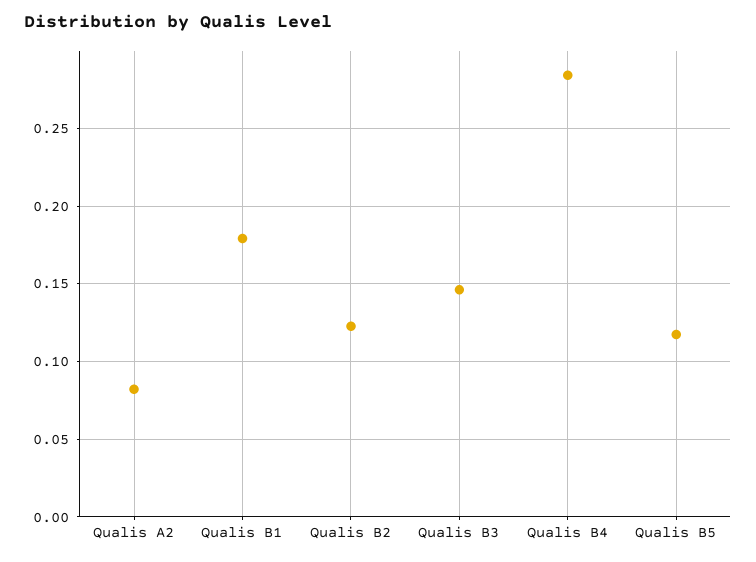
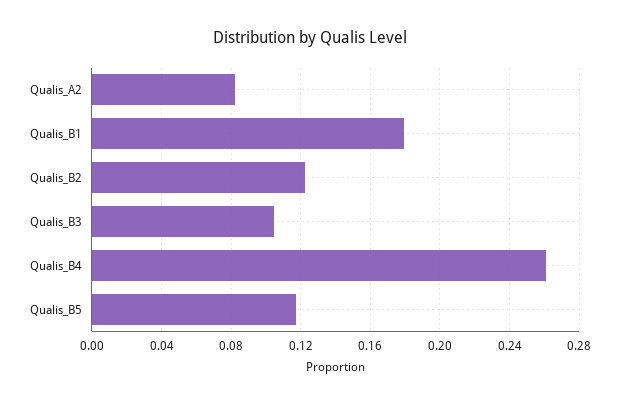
Qualis B3: 0.145 -> 0.105
Qualis B4: 0.285 -> 0.26

